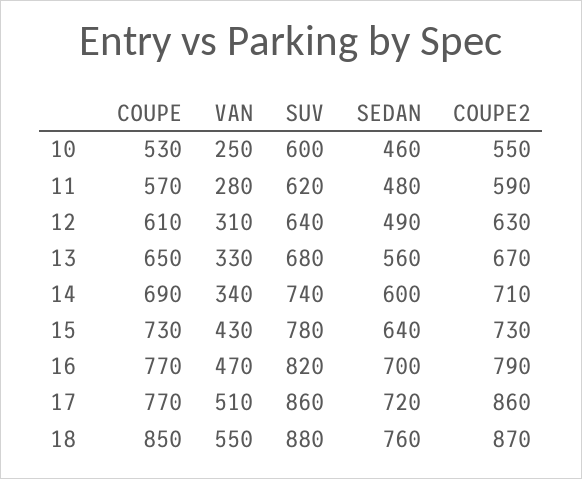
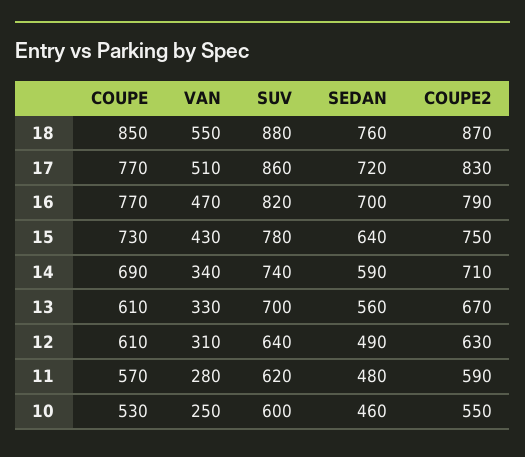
COUPE, 13: 650 -> 610
SUV, 13: 680 -> 700
SEDAN, 14: 600 -> 590
COUPE2, 15: 730 -> 750
COUPE2, 17: 860 -> 830

